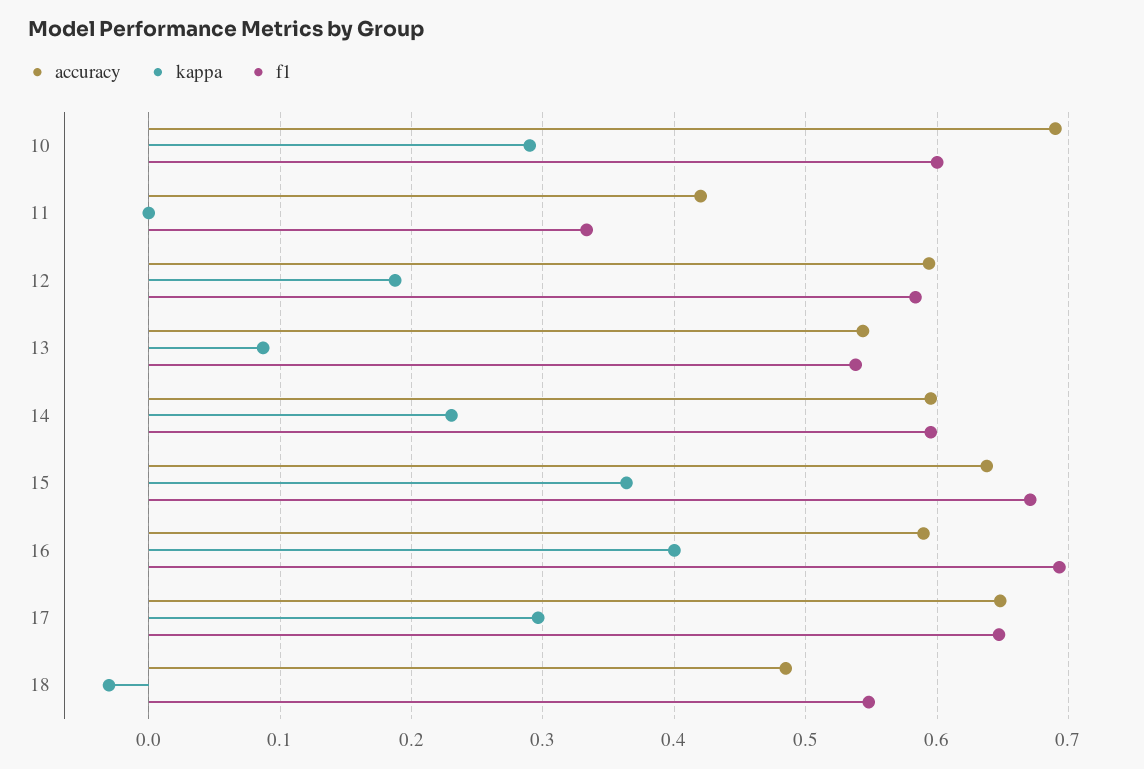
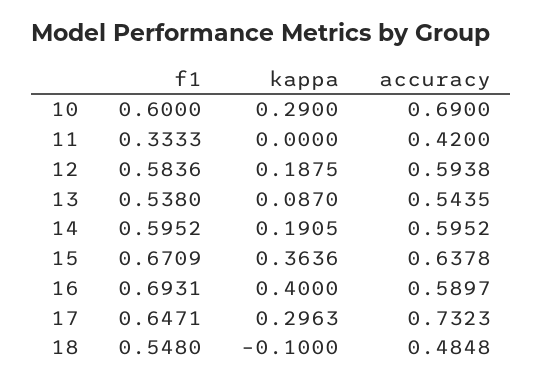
kappa, 14: 0.23 -> 0.1905
accuracy, 17: 0.65 -> 0.7323
kappa, 18: -0.03 -> -0.1

